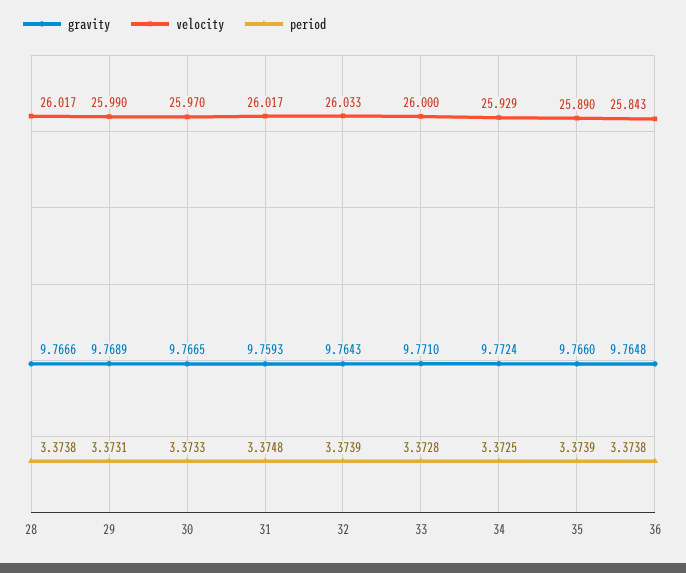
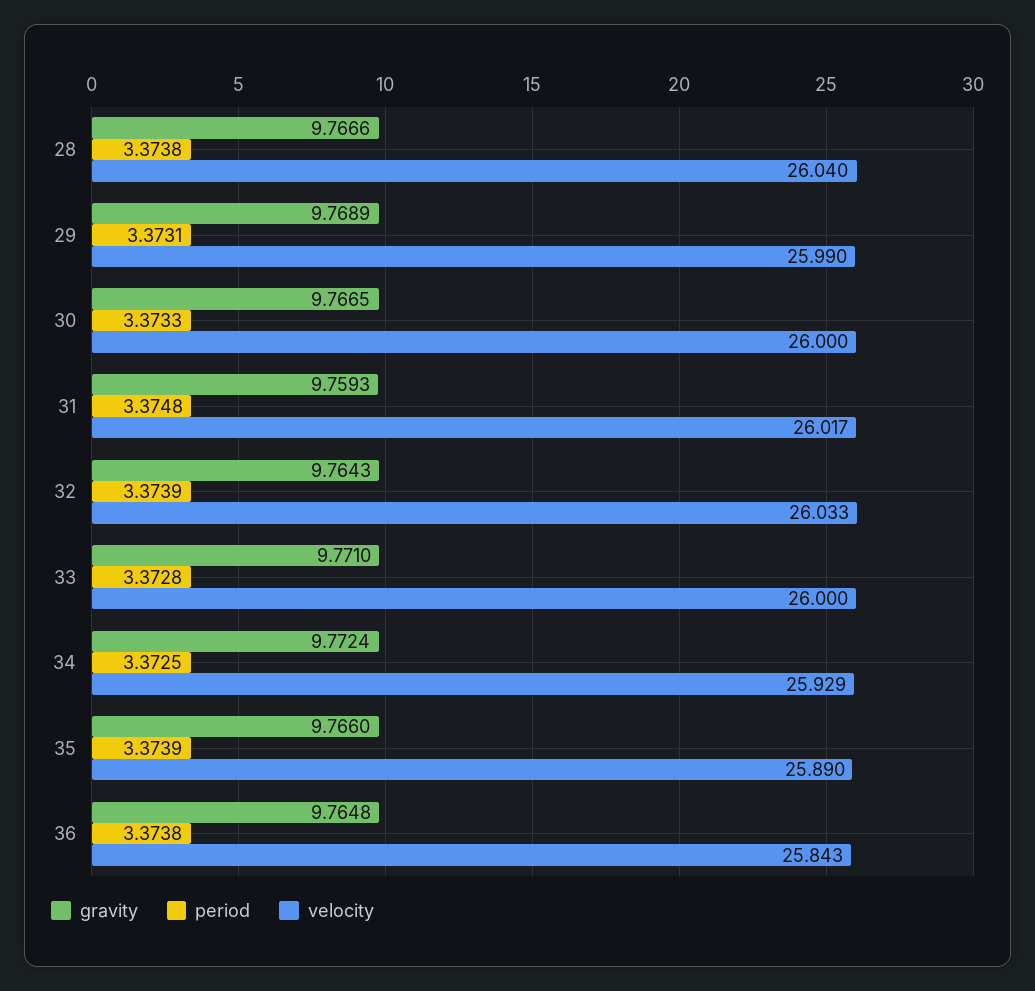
velocity, 28: 26.017 -> 26.04
velocity, 30: 25.97 -> 26

